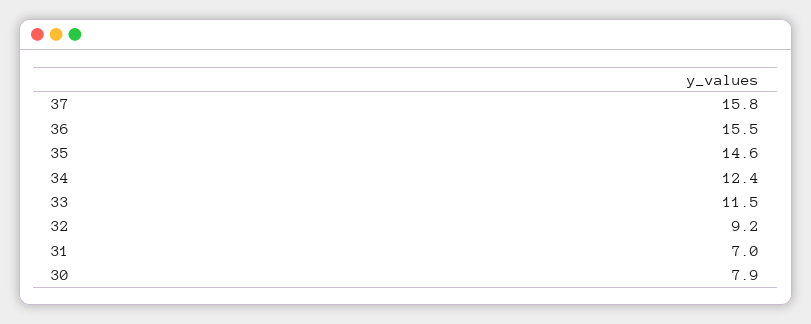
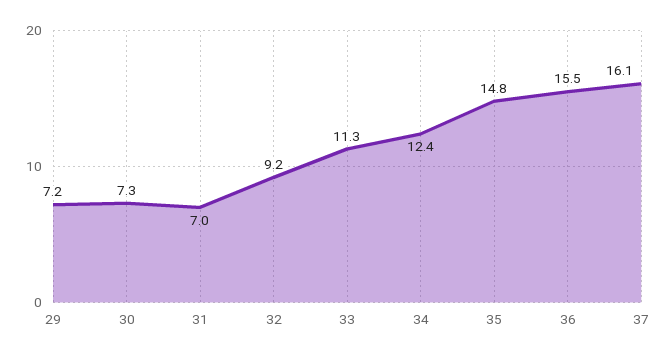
37: 15.8 -> 16.1
35: 14.6 -> 14.8
33: 11.5 -> 11.3
30: 7.9 -> 7.3
29: none -> 7.2

